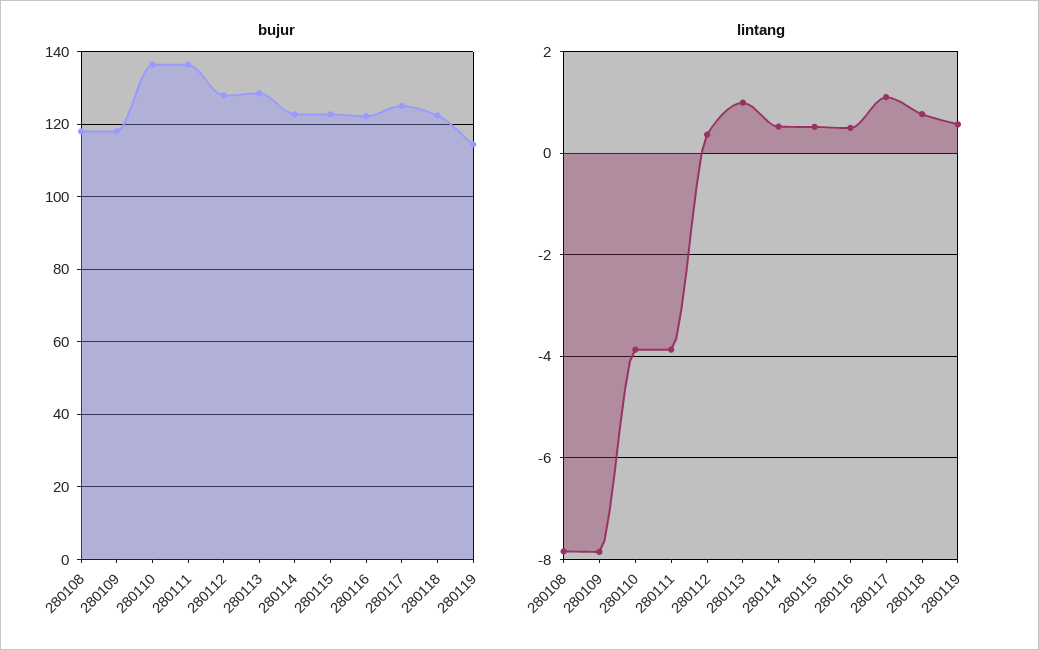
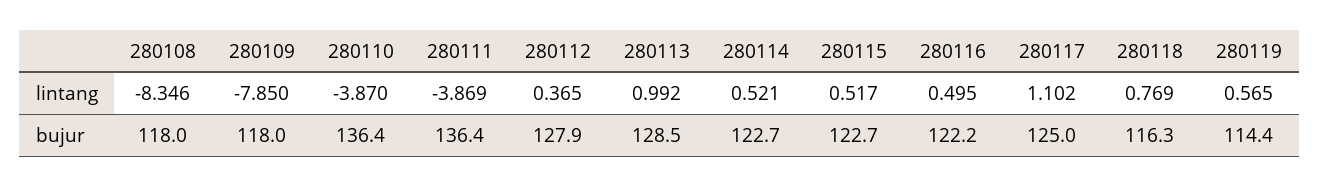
bujur, 280118: 122 -> 116.3
lintang, 280108: -7.8 -> -8.346

